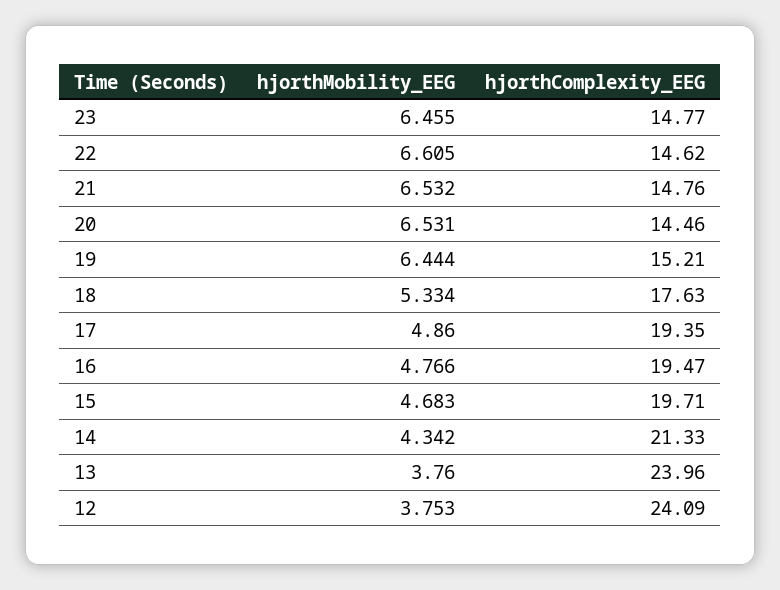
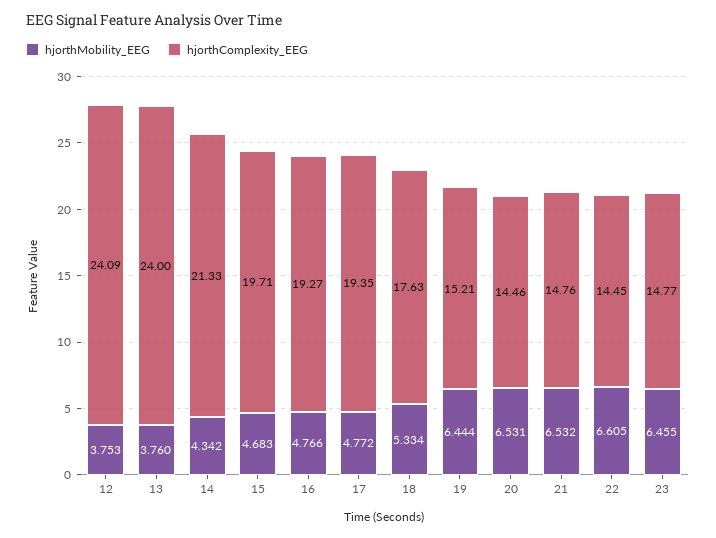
hjorthComplexity_EEG, 22: 14.62 -> 14.45
hjorthMobility_EEG, 17: 4.86 -> 4.772
hjorthComplexity_EEG, 16: 19.47 -> 19.27
hjorthComplexity_EEG, 13: 23.96 -> 24

